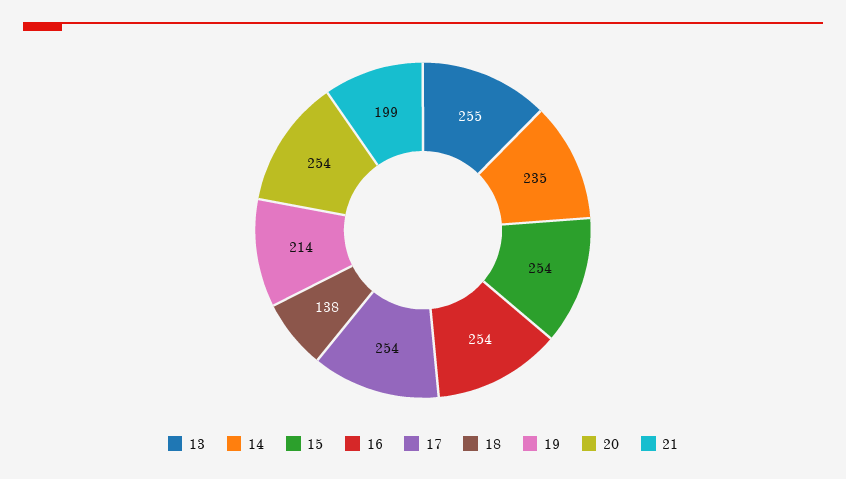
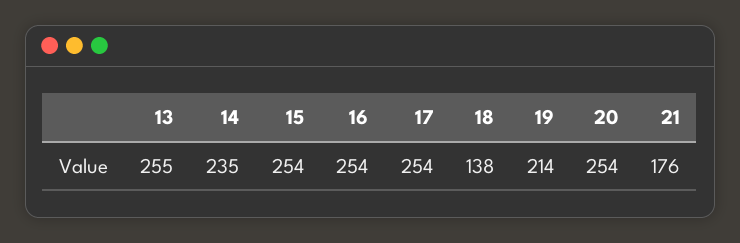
21: 199 -> 176

